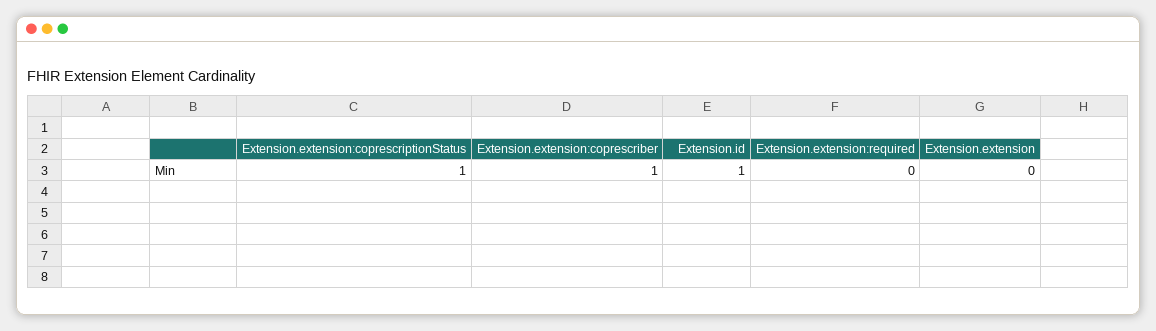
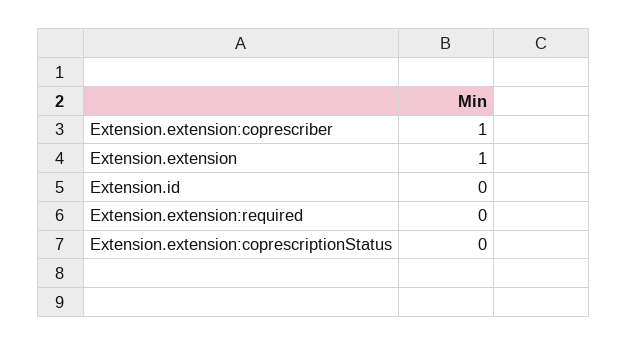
Extension.extension:coprescriptionStatus: 1 -> 0
Extension.id: 1 -> 0
Extension.extension: 0 -> 1

